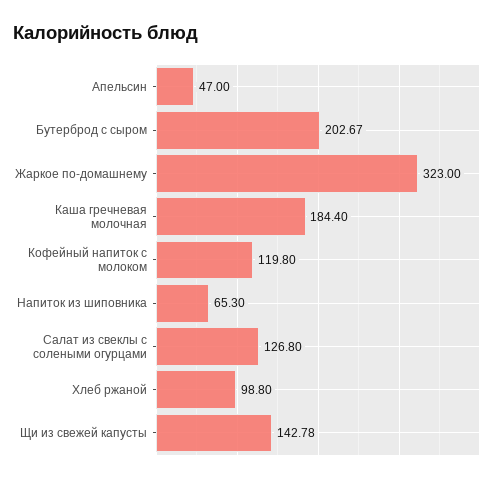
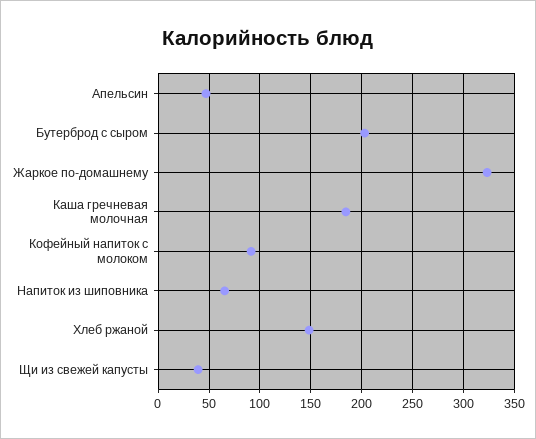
Кофейный напиток с молоком: 119.8 -> 90
Салат из свеклы с солеными огурцами: 126.8 -> none
Хлеб ржаной: 98.8 -> 150
Щи из свежей капусты: 142.78 -> 40

